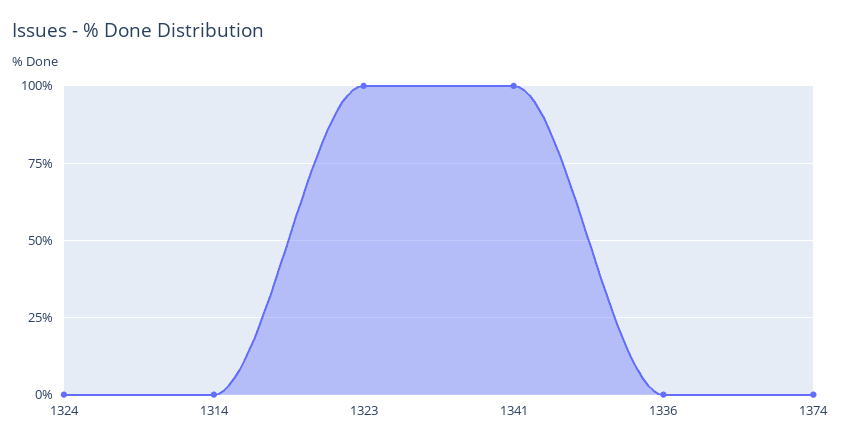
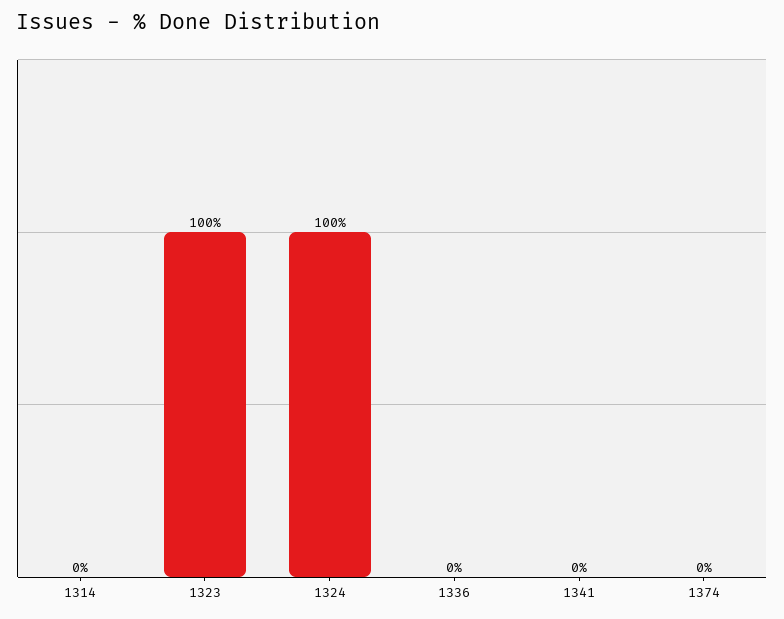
1324: 0 -> 100
1341: 100 -> 0

